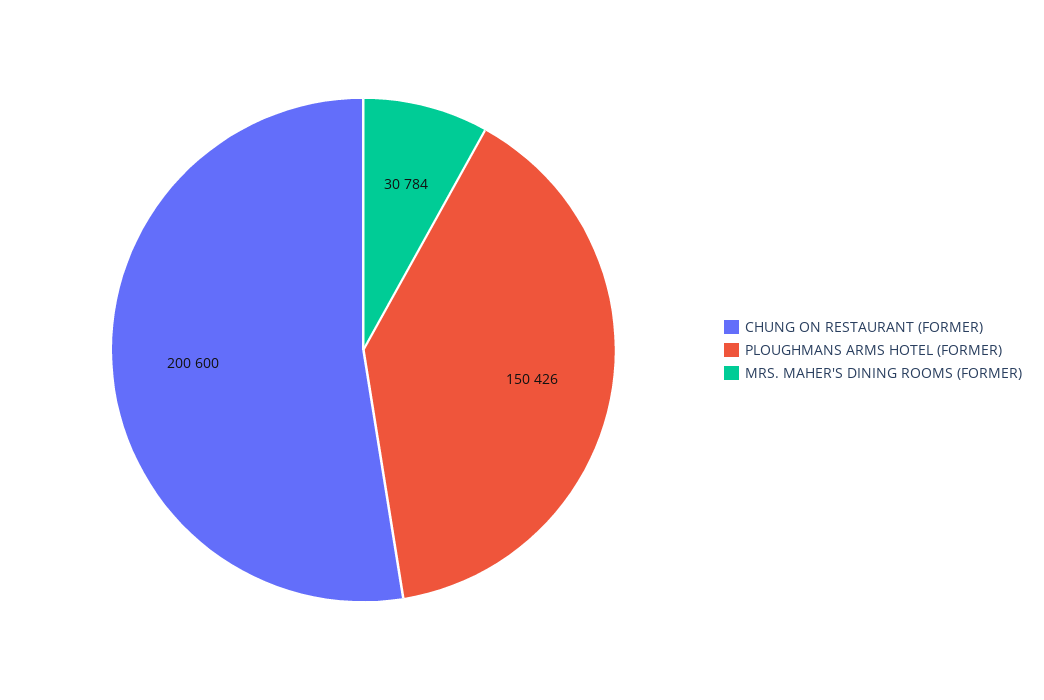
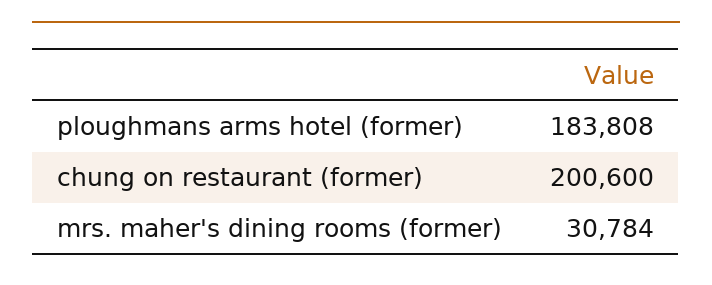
PLOUGHMANS ARMS HOTEL (FORMER): 150426 -> 183808

